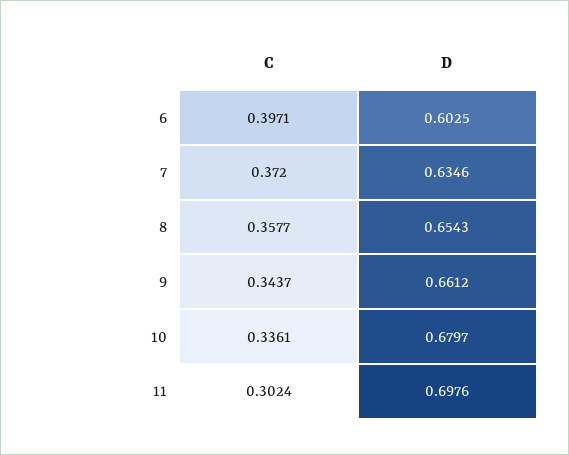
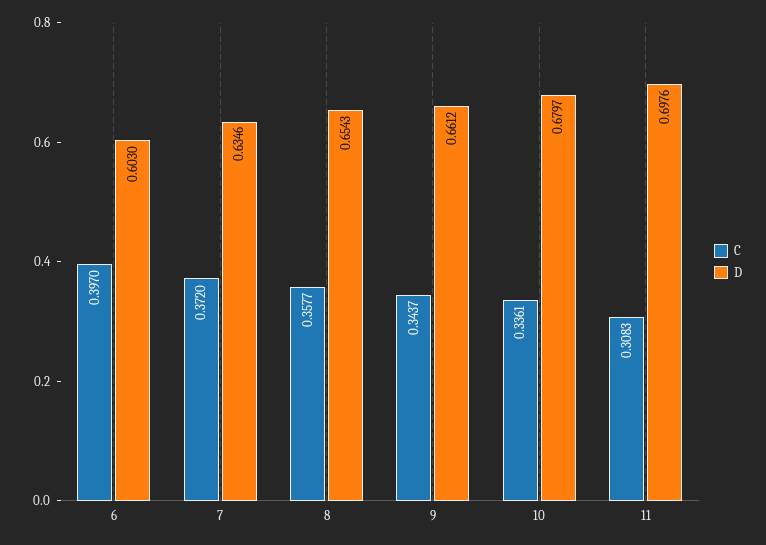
C, 6: 0.3971 -> 0.397
D, 6: 0.6025 -> 0.603
C, 11: 0.3024 -> 0.3083

